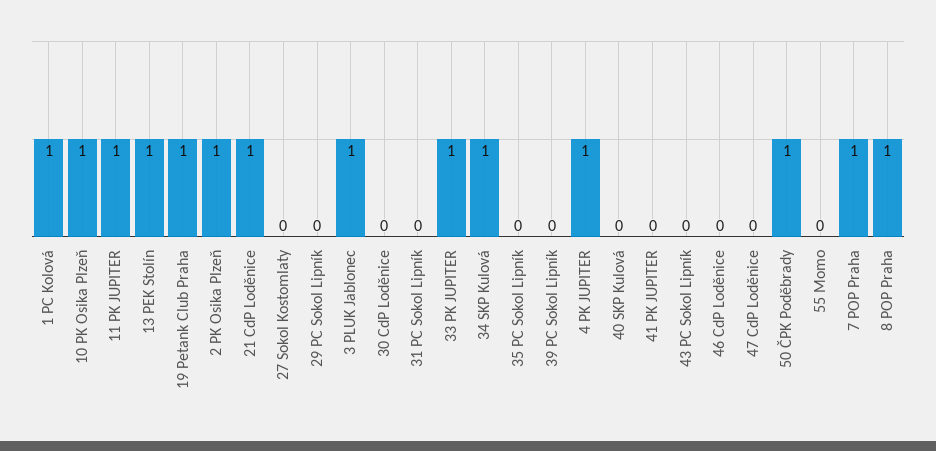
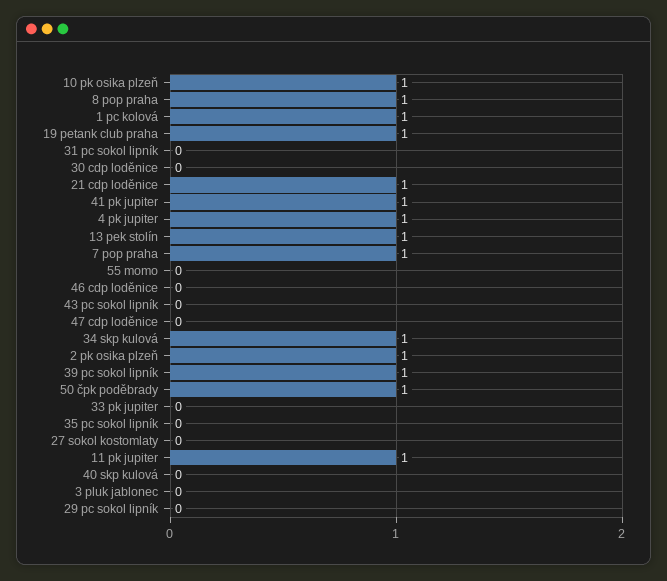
3 PLUK Jablonec: 1 -> 0
33 PK JUPITER: 1 -> 0
39 PC Sokol Lipník: 0 -> 1
41 PK JUPITER: 0 -> 1

